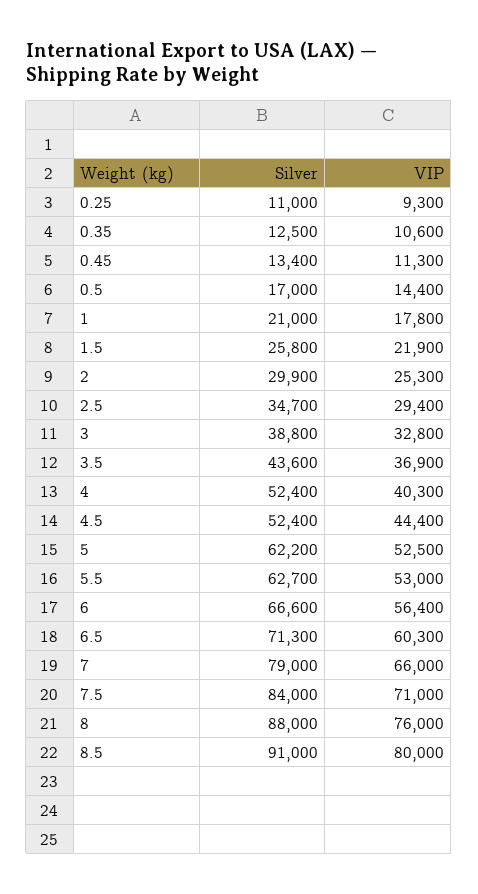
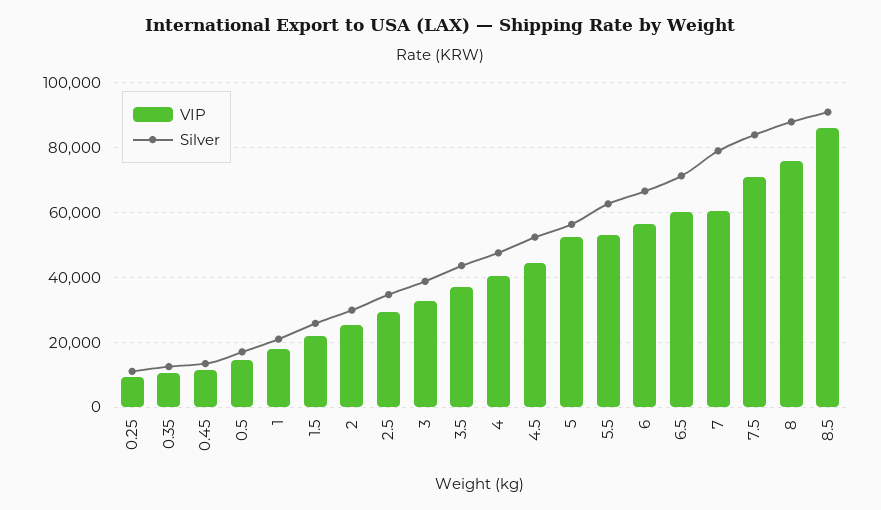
Silver, 4: 52400 -> 48000
Silver, 5: 62200 -> 56000
VIP, 7: 66000 -> 60000
VIP, 8.5: 80000 -> 86000

